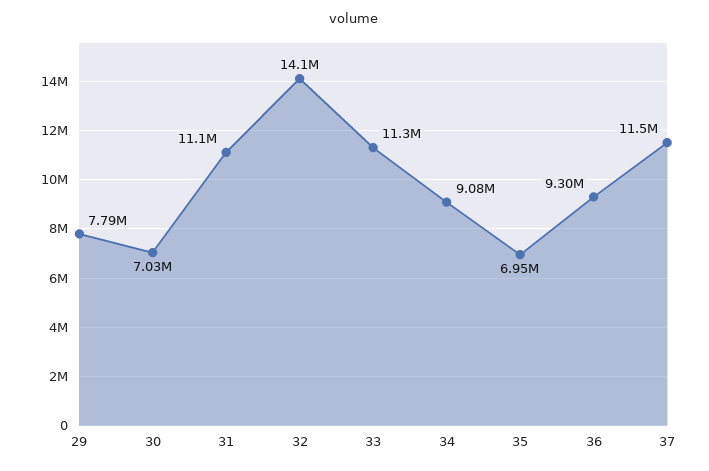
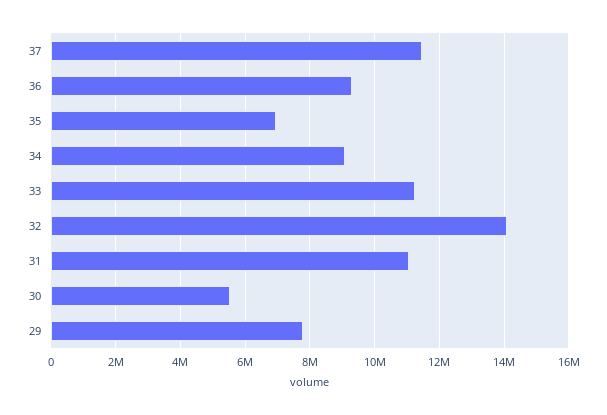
30: 7030000 -> 5600000

